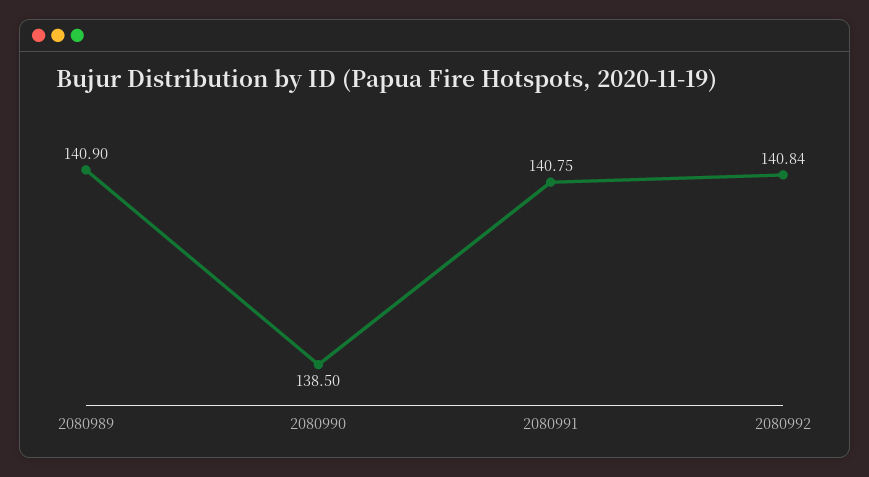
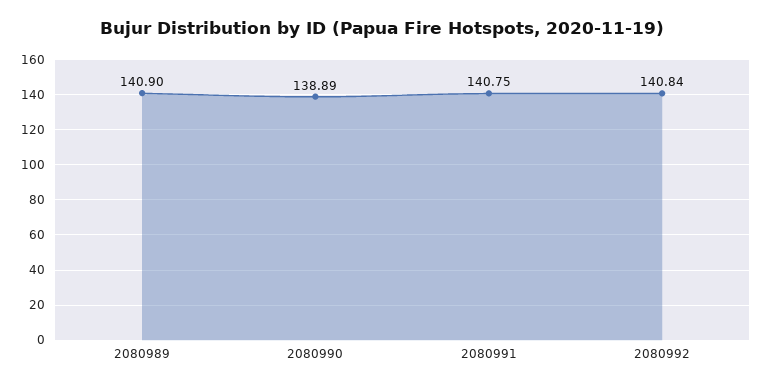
2080990: 138.5 -> 138.89

